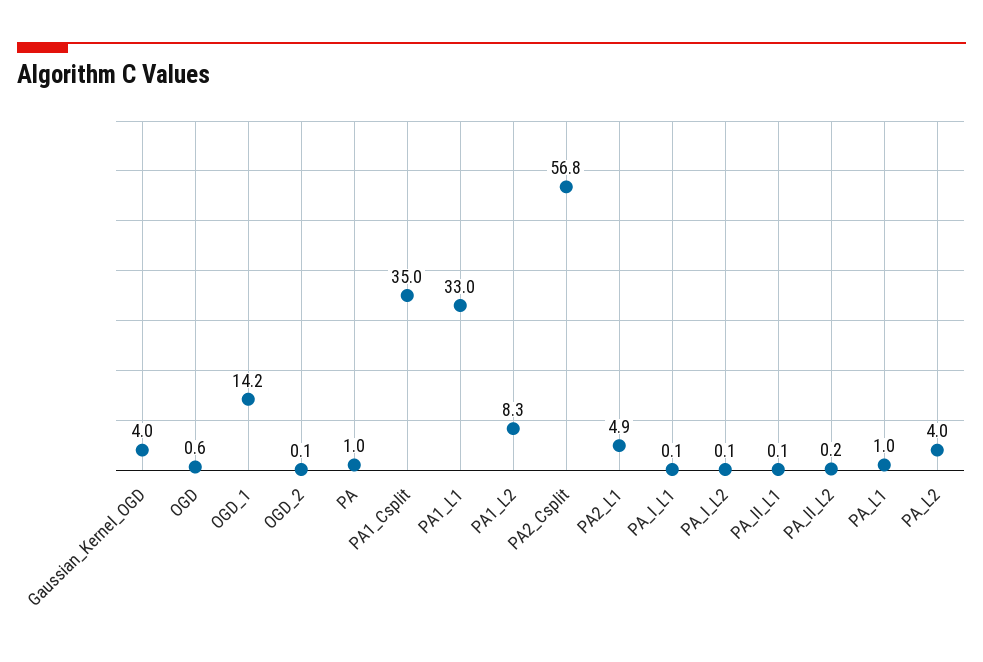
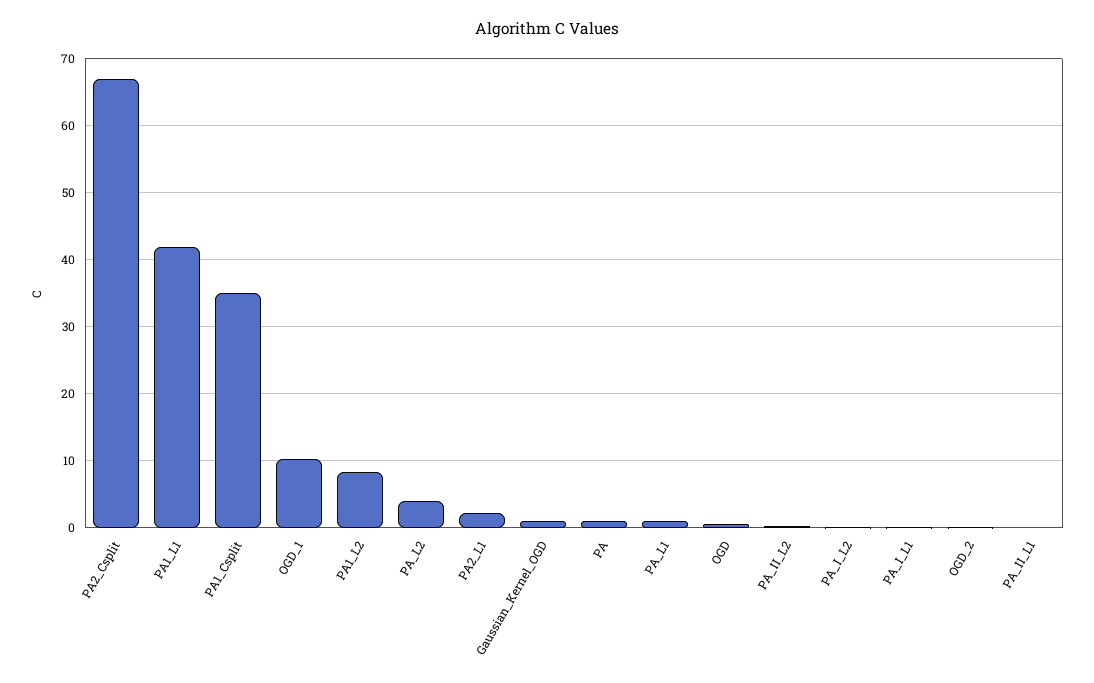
Gaussian_Kernel_OGD: 4 -> 1
OGD_1: 14.2 -> 10
PA1_L1: 33 -> 42
PA2_Csplit: 56.8 -> 67
PA2_L1: 4.9 -> 2

